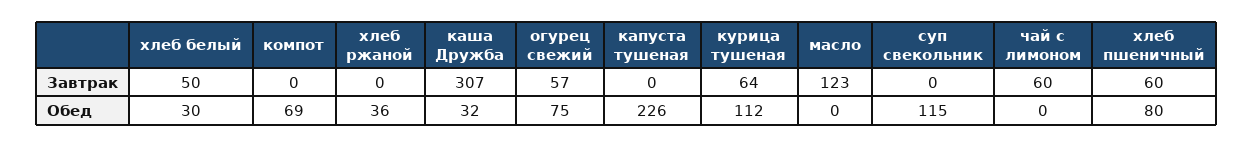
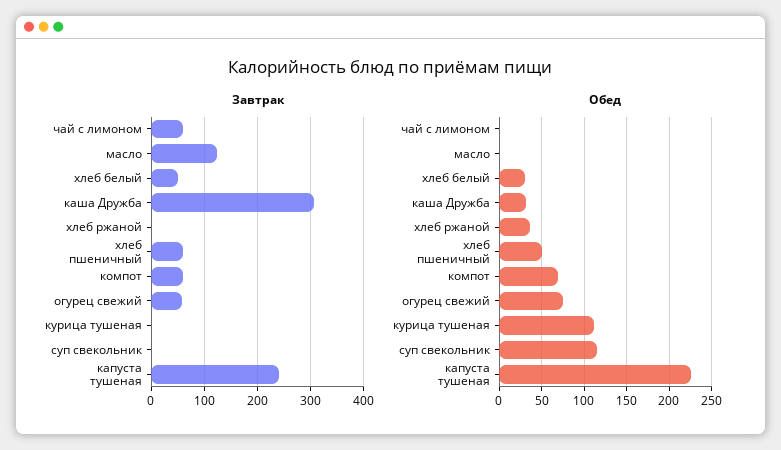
Завтрак, компот: 0 -> 60
Завтрак, капуста тушеная: 0 -> 240
Завтрак, курица тушеная: 64 -> 0
Обед, хлеб пшеничный: 80 -> 50

